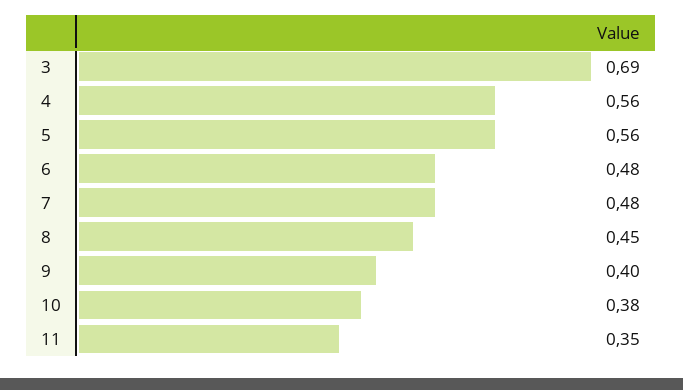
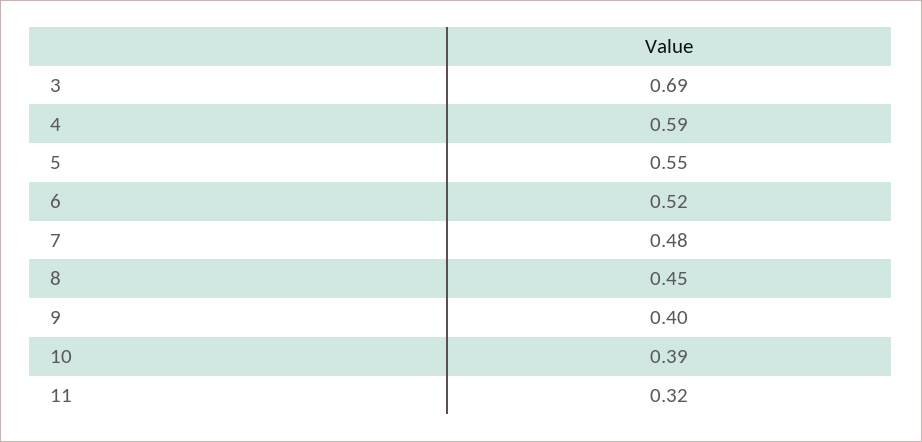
4: 0.56 -> 0.59
5: 0.56 -> 0.55
6: 0.48 -> 0.52
10: 0.38 -> 0.39
11: 0.35 -> 0.32

